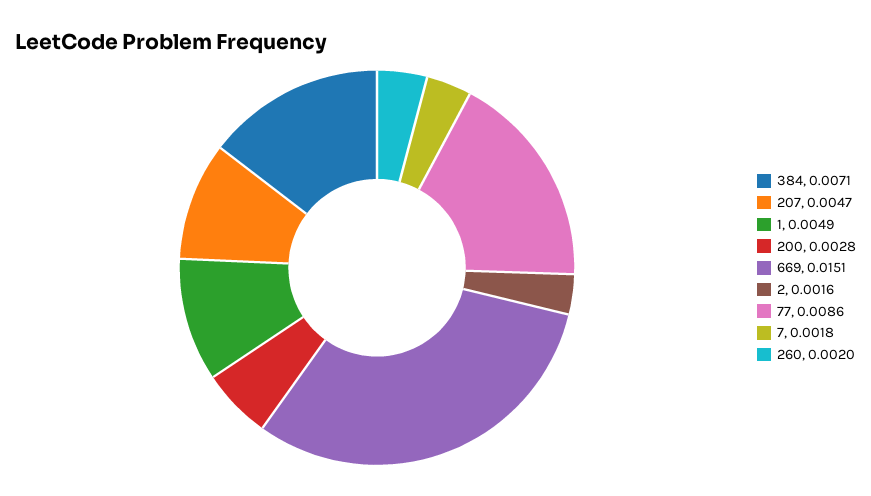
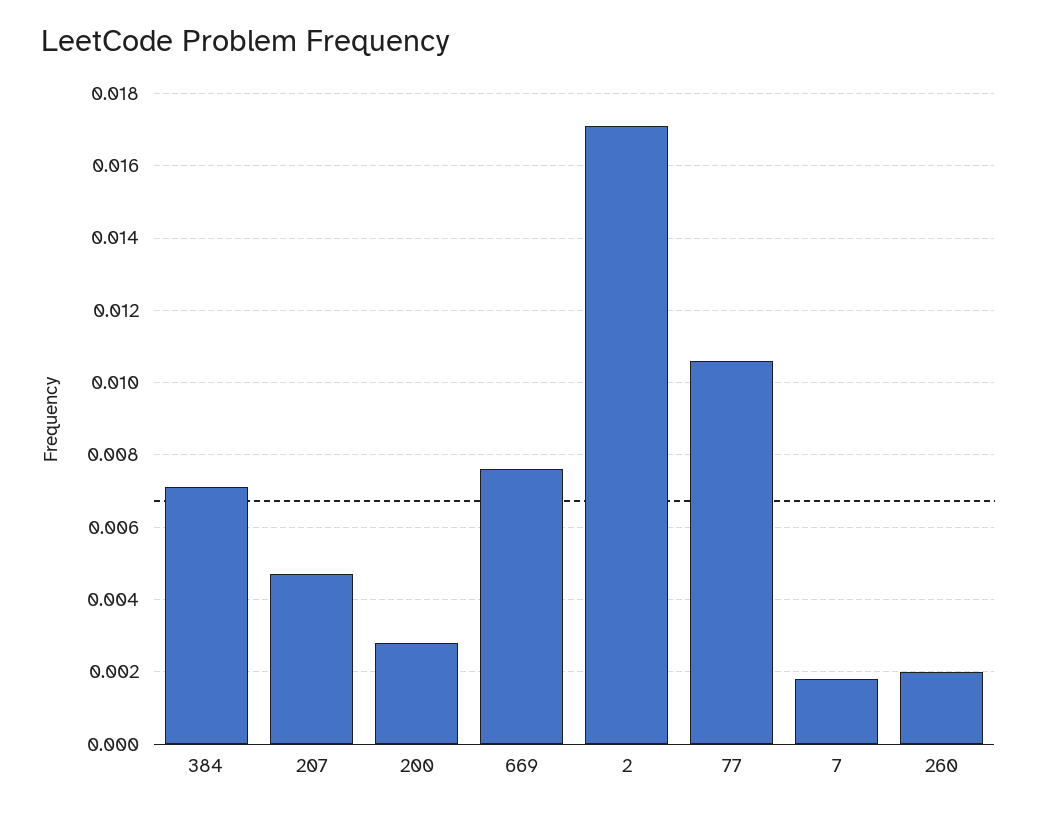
1: 0.0049 -> none
669: 0.0151 -> 0.0075
2: 0.0016 -> 0.017
77: 0.0086 -> 0.0105

